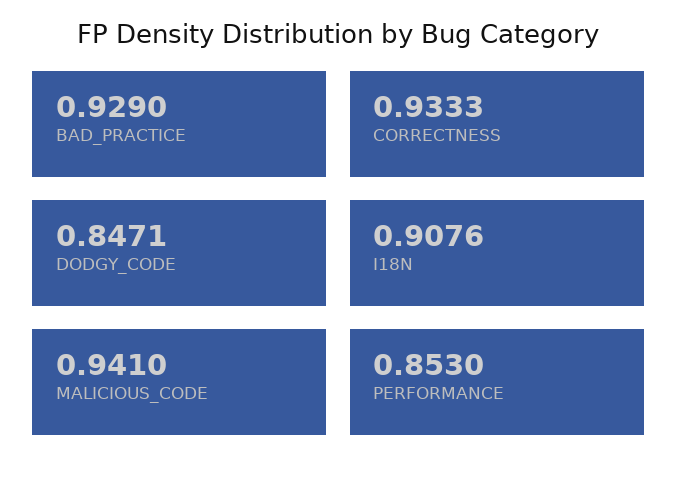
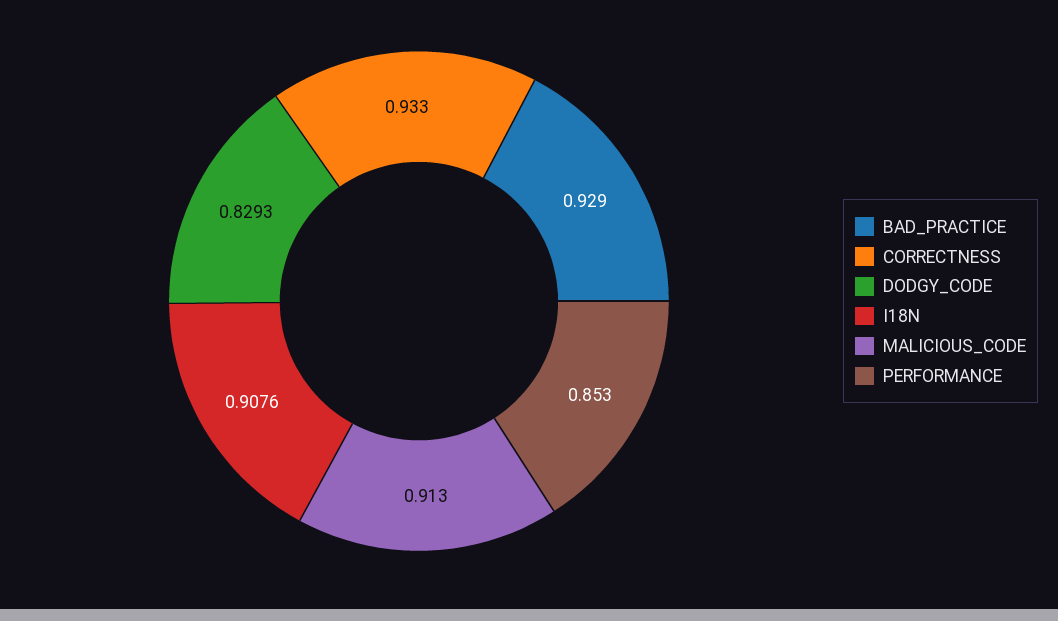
CORRECTNESS: 0.9333 -> 0.933
DODGY_CODE: 0.8471 -> 0.8293
MALICIOUS_CODE: 0.941 -> 0.913

